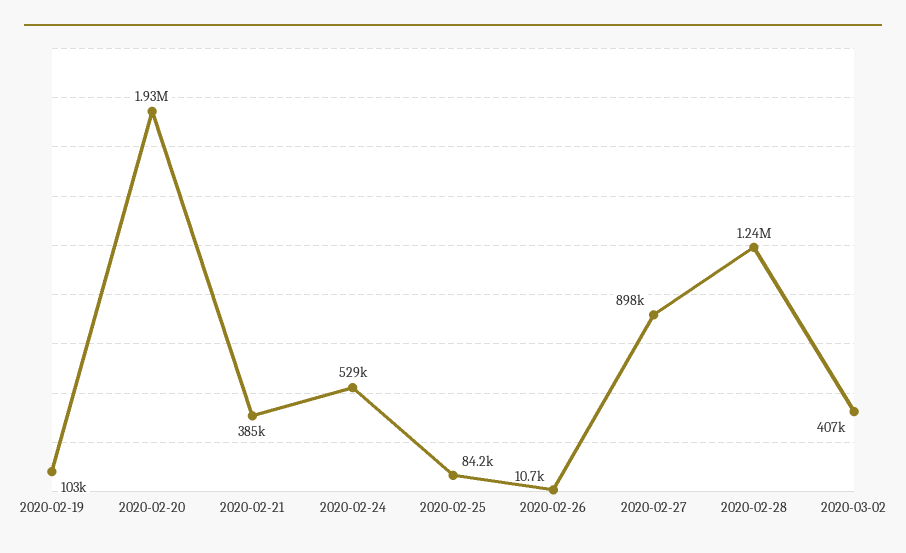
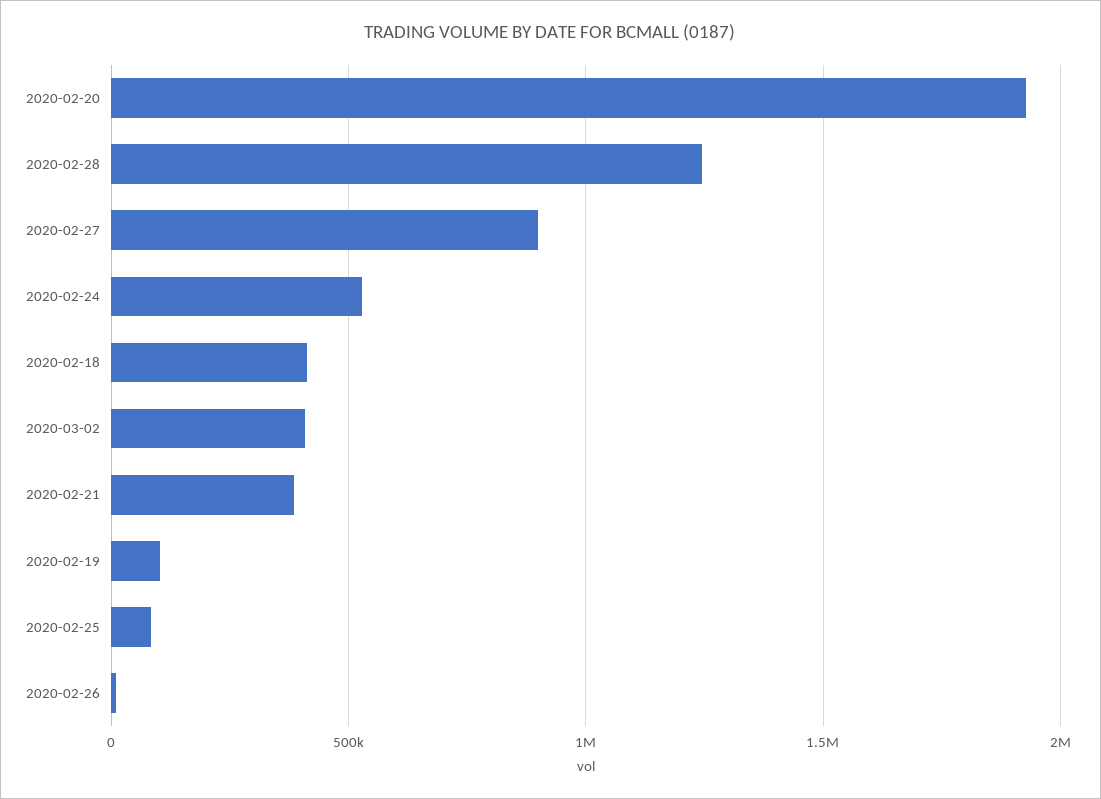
2020-02-18: none -> 400000

